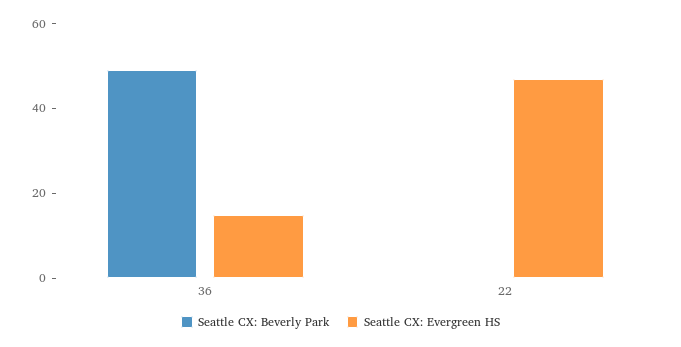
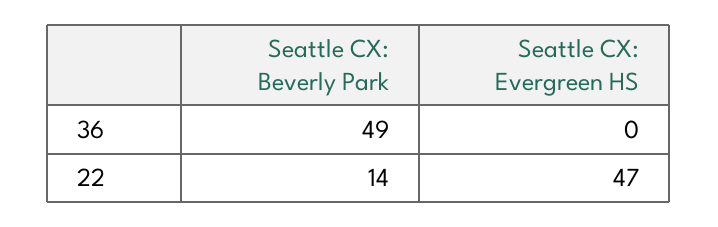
Seattle CX: Evergreen HS, 36: 15 -> 0
Seattle CX: Beverly Park, 22: 0 -> 14

